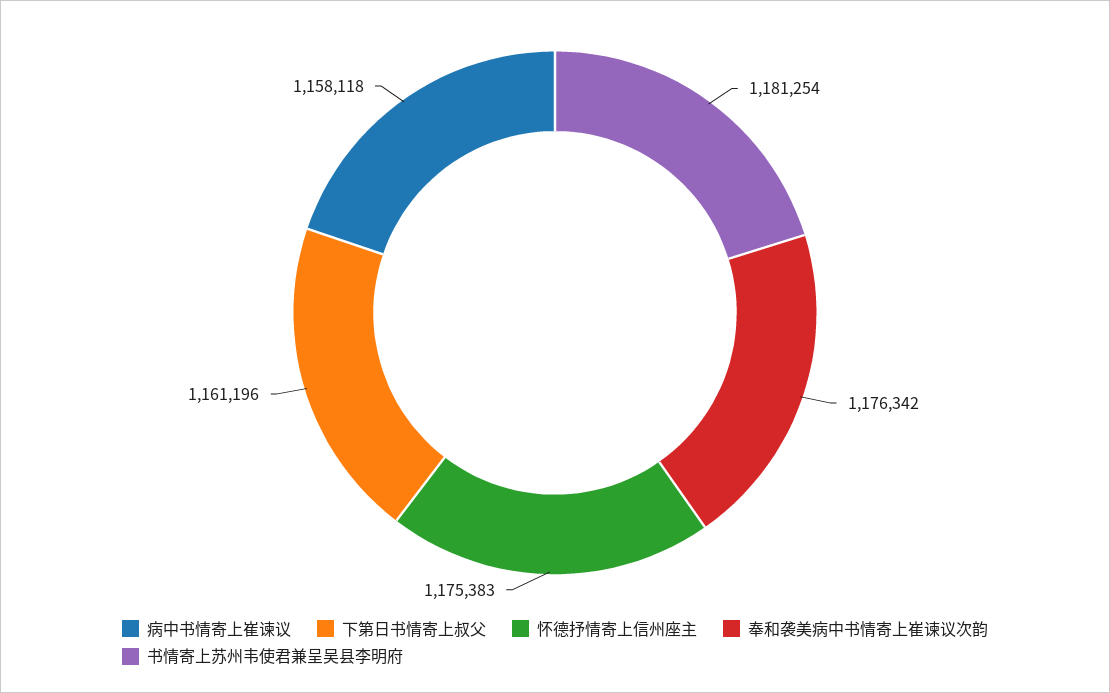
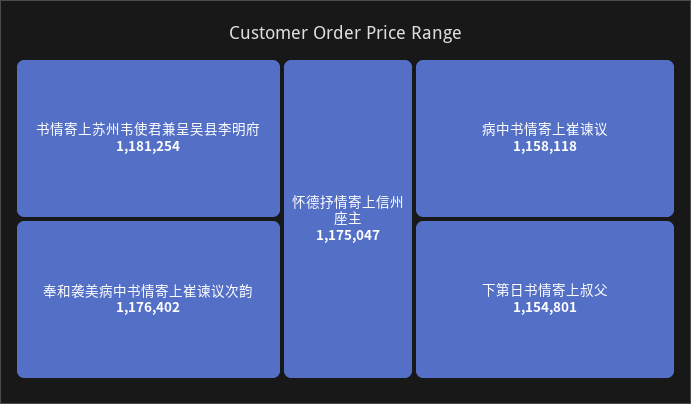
下第日书情寄上叔父: 1161196 -> 1154801
怀德抒情寄上信州座主: 1175383 -> 1175047
奉和袭美病中书情寄上崔谏议次韵: 1176342 -> 1176402

